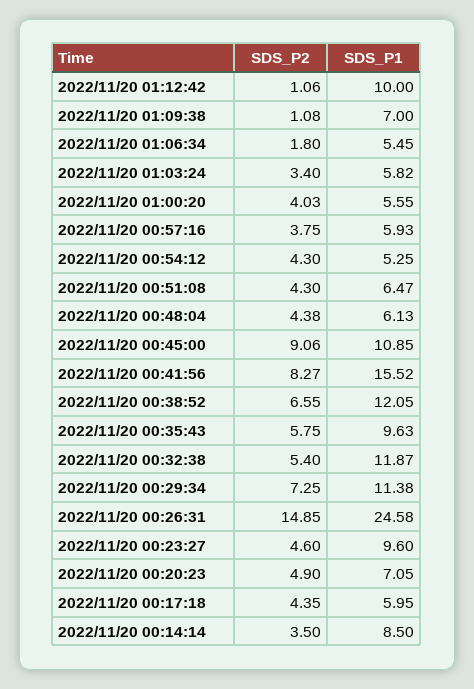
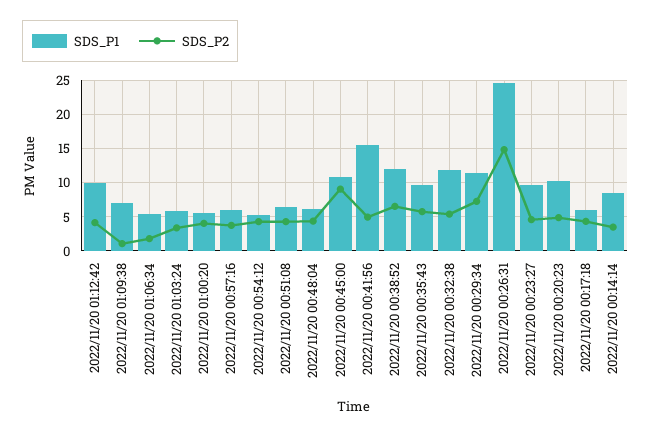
SDS_P2, 2022/11/20 01:12:42: 1.06 -> 4
SDS_P2, 2022/11/20 00:41:56: 8.27 -> 5
SDS_P1, 2022/11/20 00:20:23: 7.05 -> 10

